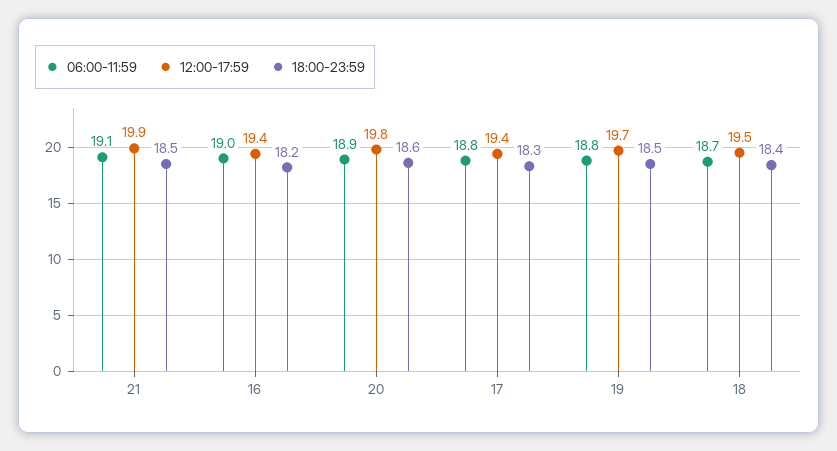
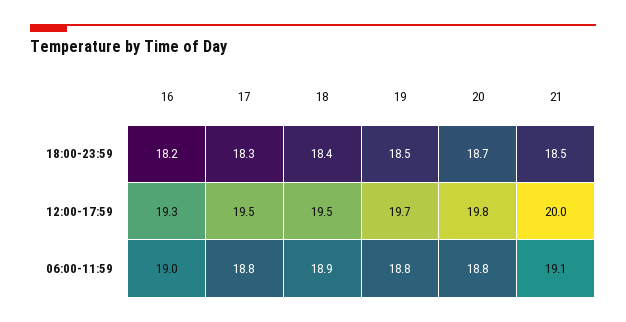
12:00-17:59, 21: 19.9 -> 20
12:00-17:59, 16: 19.4 -> 19.3
06:00-11:59, 20: 18.9 -> 18.8
18:00-23:59, 20: 18.6 -> 18.7
12:00-17:59, 17: 19.4 -> 19.5
06:00-11:59, 18: 18.7 -> 18.9

